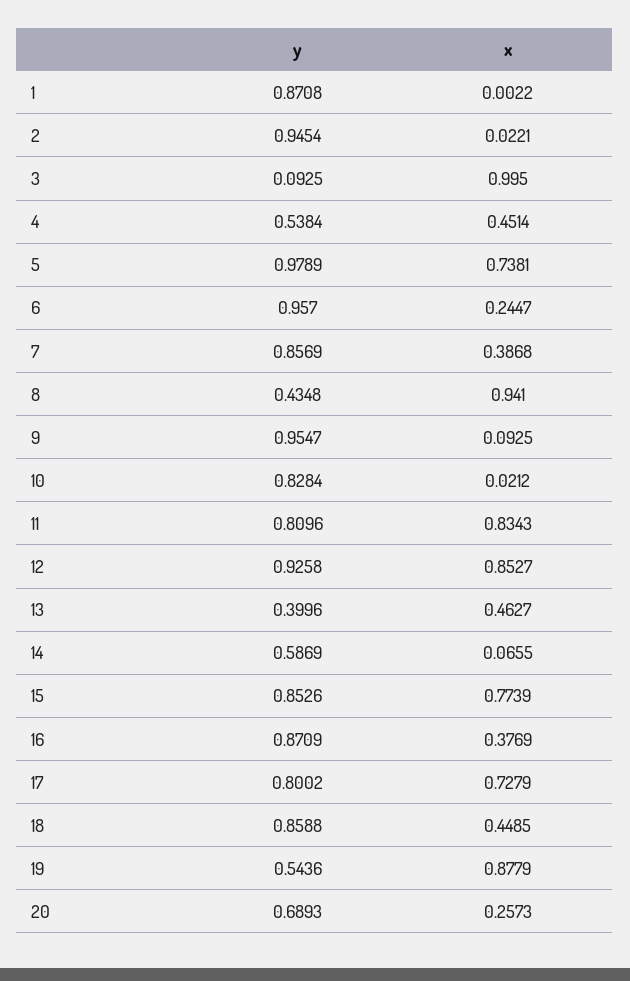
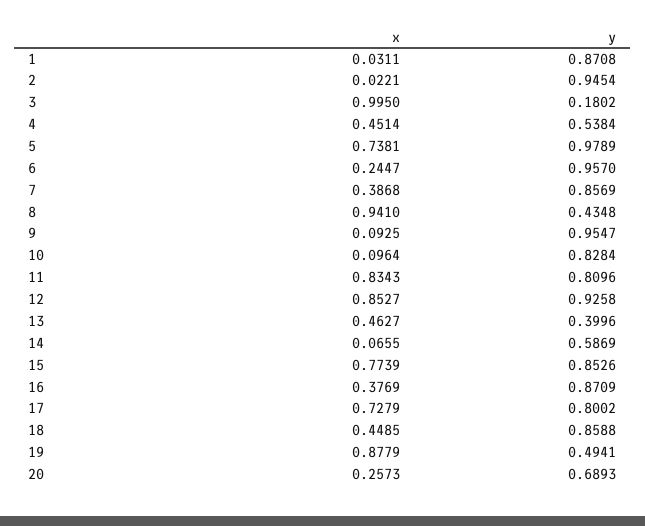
x, 1: 0.0022 -> 0.0311
y, 3: 0.0925 -> 0.1802
x, 10: 0.0212 -> 0.0964
y, 19: 0.5436 -> 0.4941

